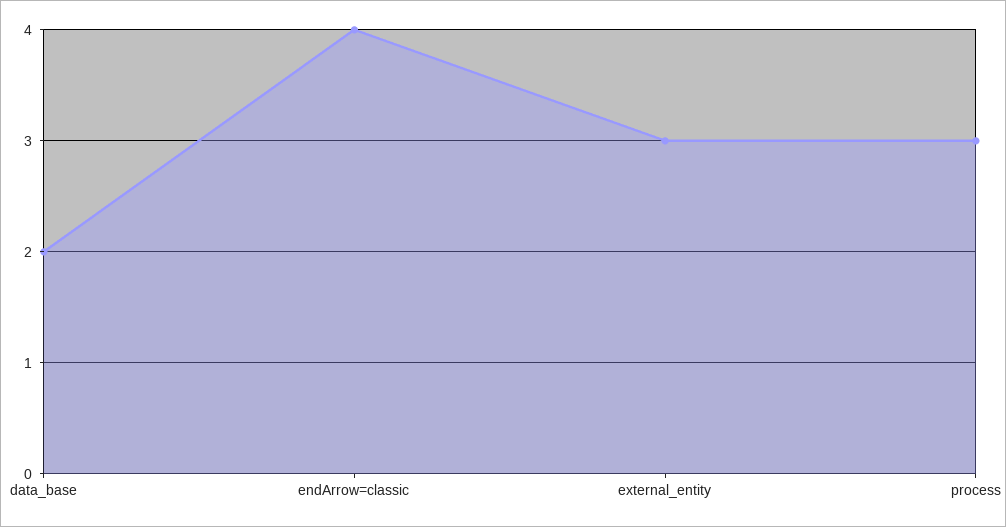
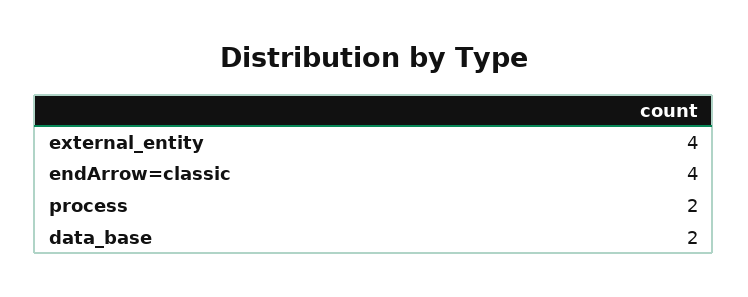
external_entity: 3 -> 4
process: 3 -> 2

